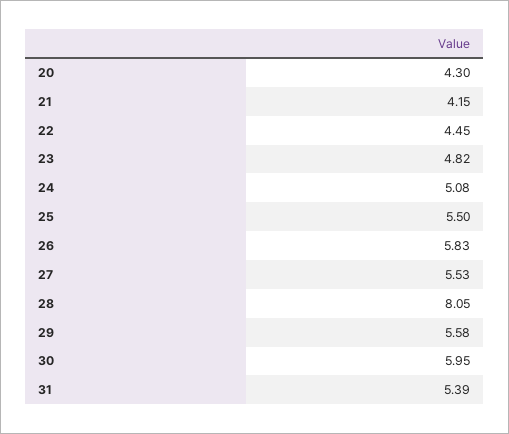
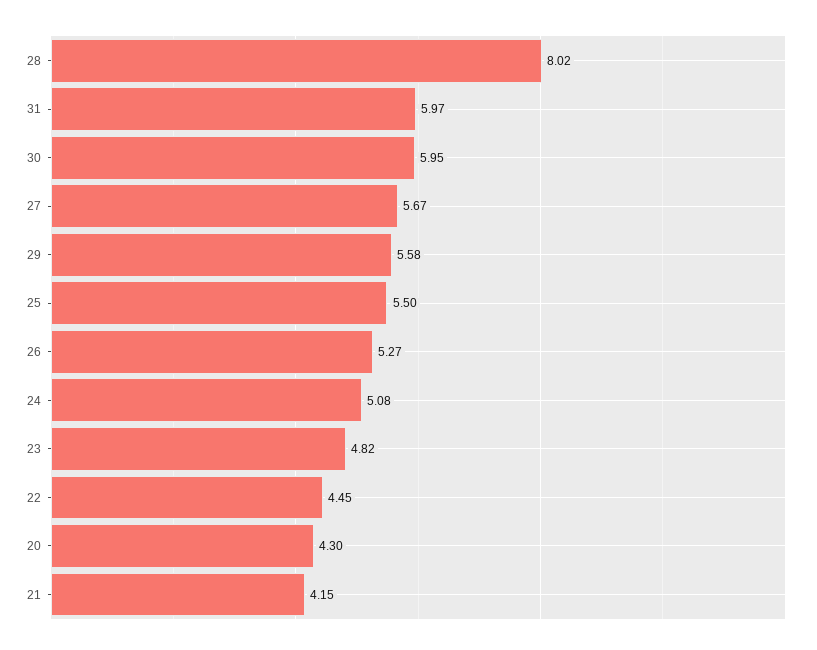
26: 5.83 -> 5.27
27: 5.53 -> 5.67
28: 8.05 -> 8.02
31: 5.39 -> 5.97

